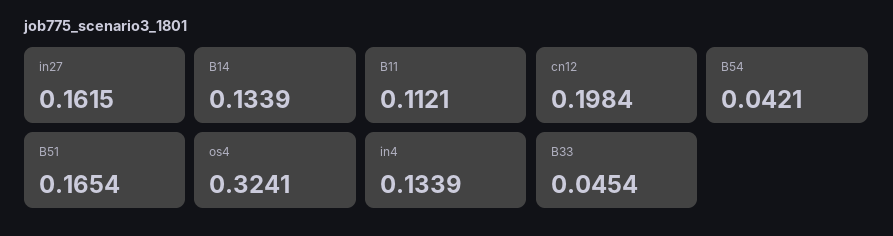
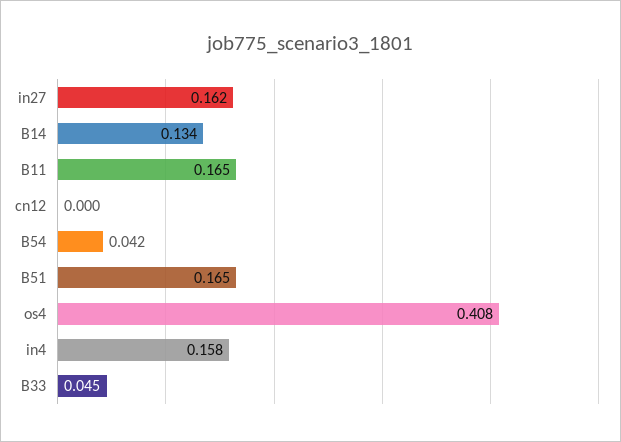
B11: 0.1121 -> 0.165
cn12: 0.1984 -> 0
os4: 0.3241 -> 0.408
in4: 0.1339 -> 0.158

